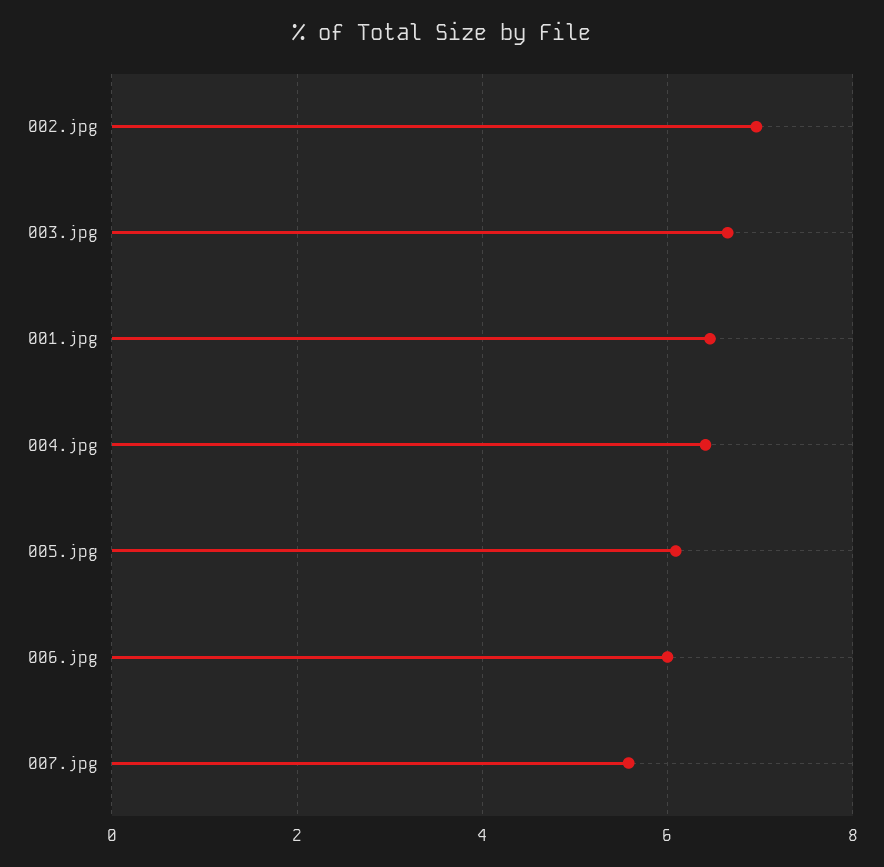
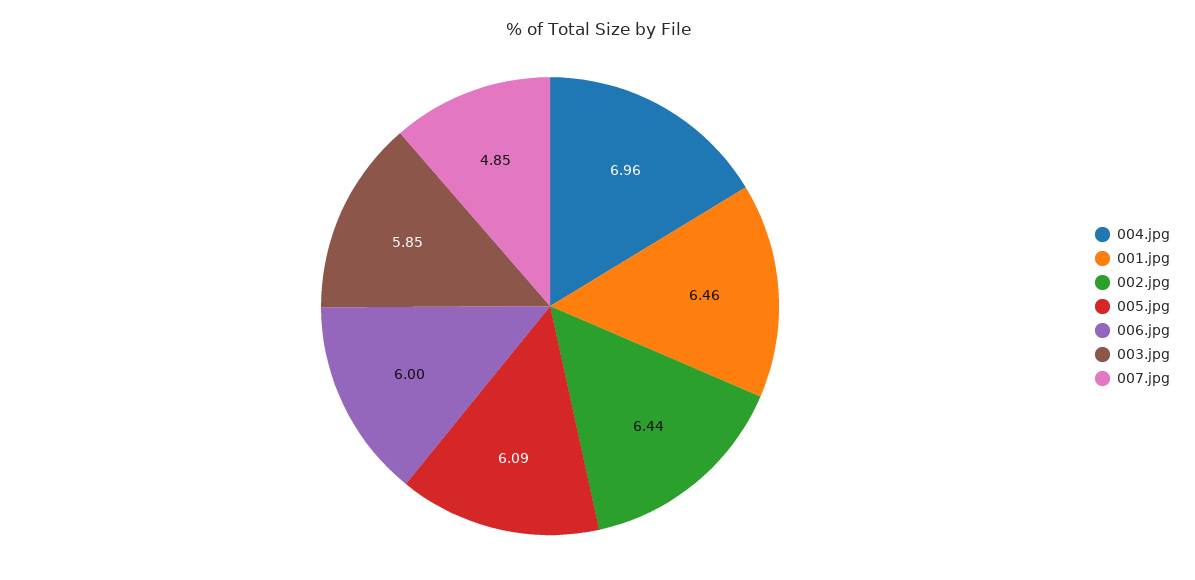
002.jpg: 7 -> 6.44
003.jpg: 6.6 -> 5.85
004.jpg: 6.4 -> 6.96
007.jpg: 5.6 -> 4.85

